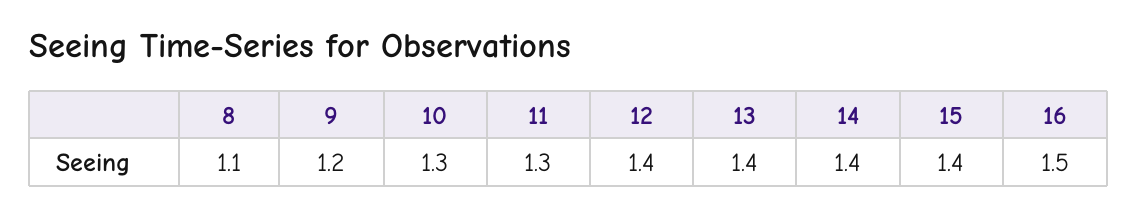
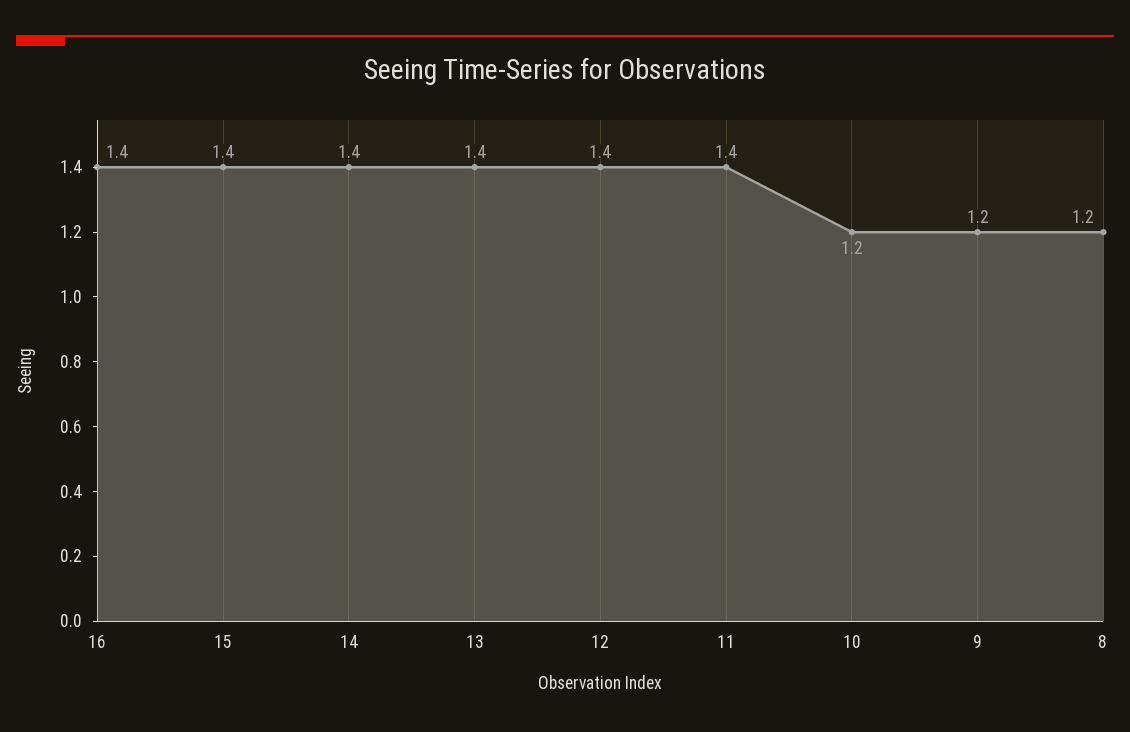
8: 1.1 -> 1.2
10: 1.3 -> 1.2
11: 1.3 -> 1.4
16: 1.5 -> 1.4

